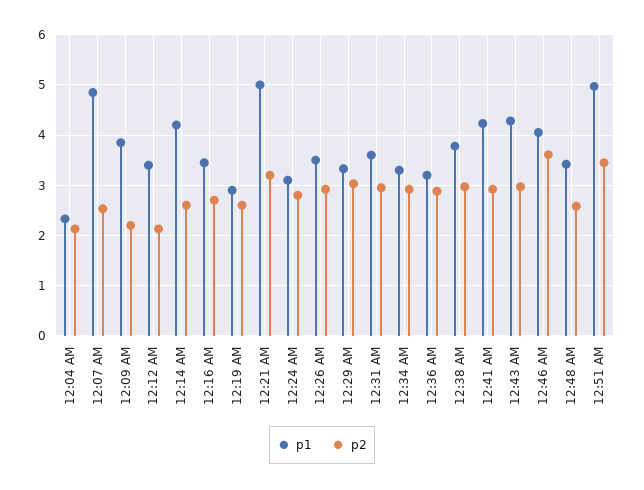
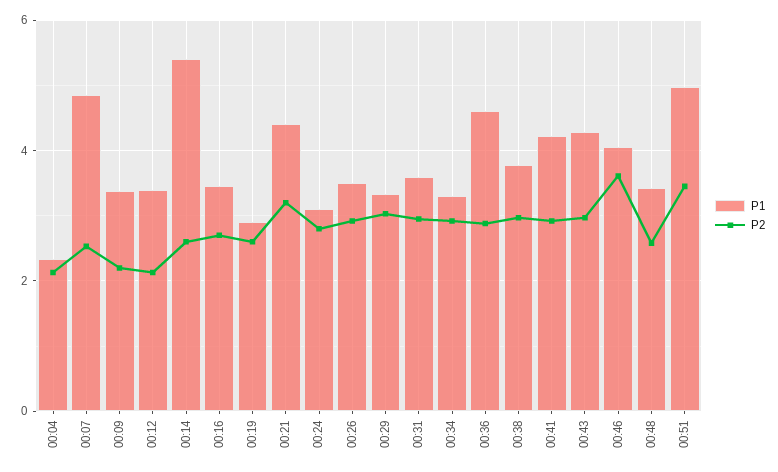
p1, 12:09 AM: 3.8 -> 3.4
p1, 12:14 AM: 4.2 -> 5.4
p1, 12:21 AM: 5 -> 4.4
p1, 12:36 AM: 3.2 -> 4.6

